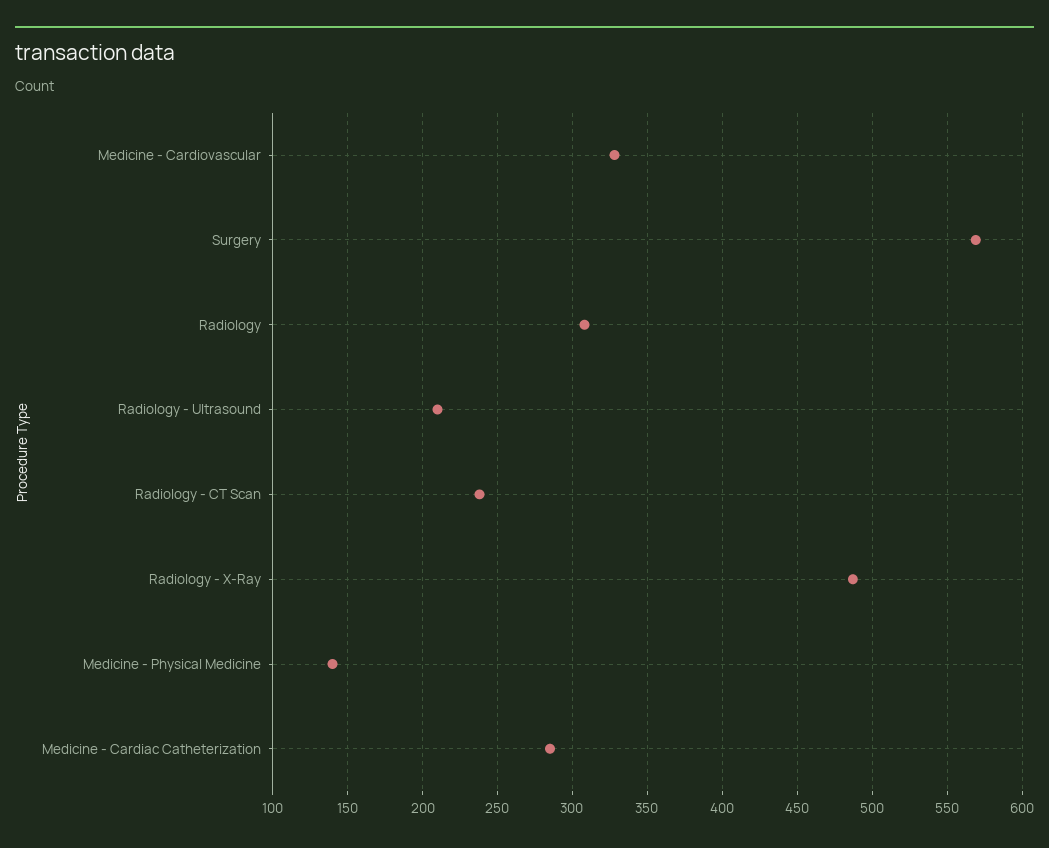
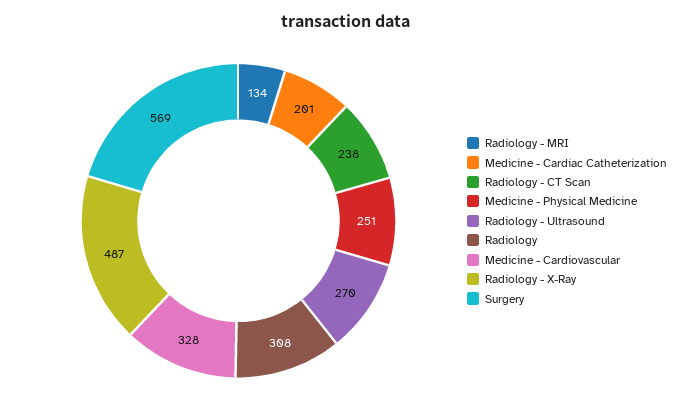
Radiology - Ultrasound: 210 -> 270
Medicine - Physical Medicine: 140 -> 251
Medicine - Cardiac Catheterization: 285 -> 201
Radiology - MRI: none -> 134

